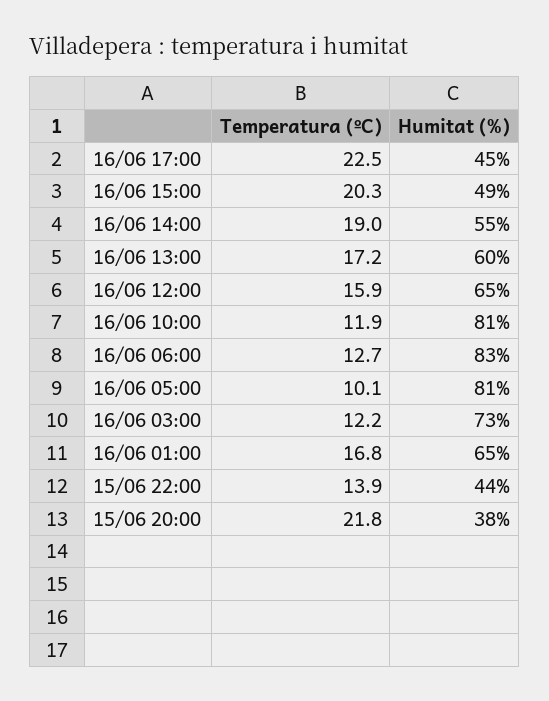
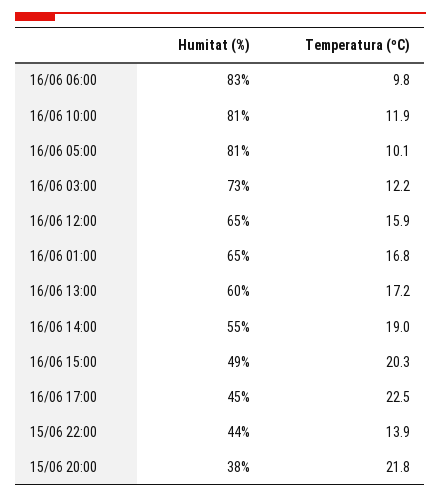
Temperatura (ºC), 16/06 06:00: 12.7 -> 9.8

